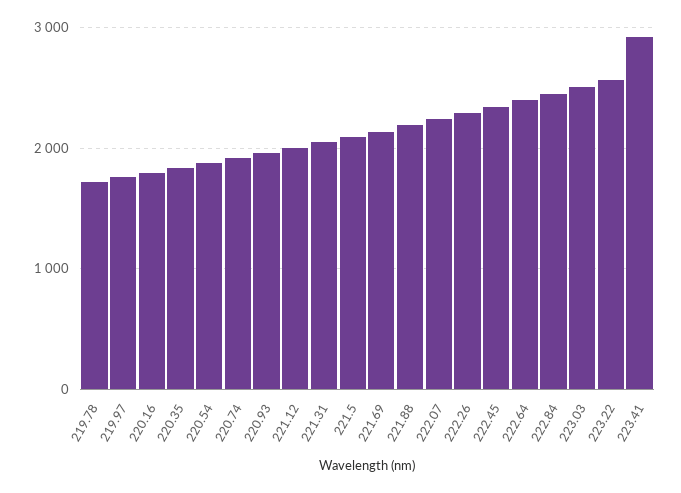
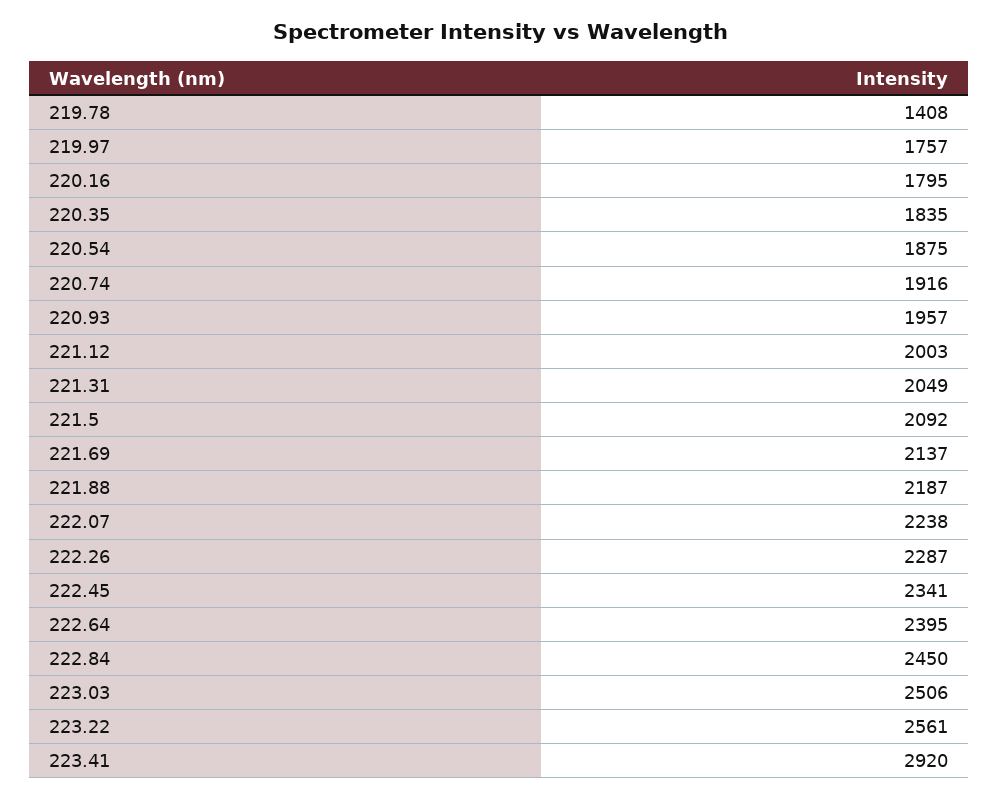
219.78: 1700 -> 1408

